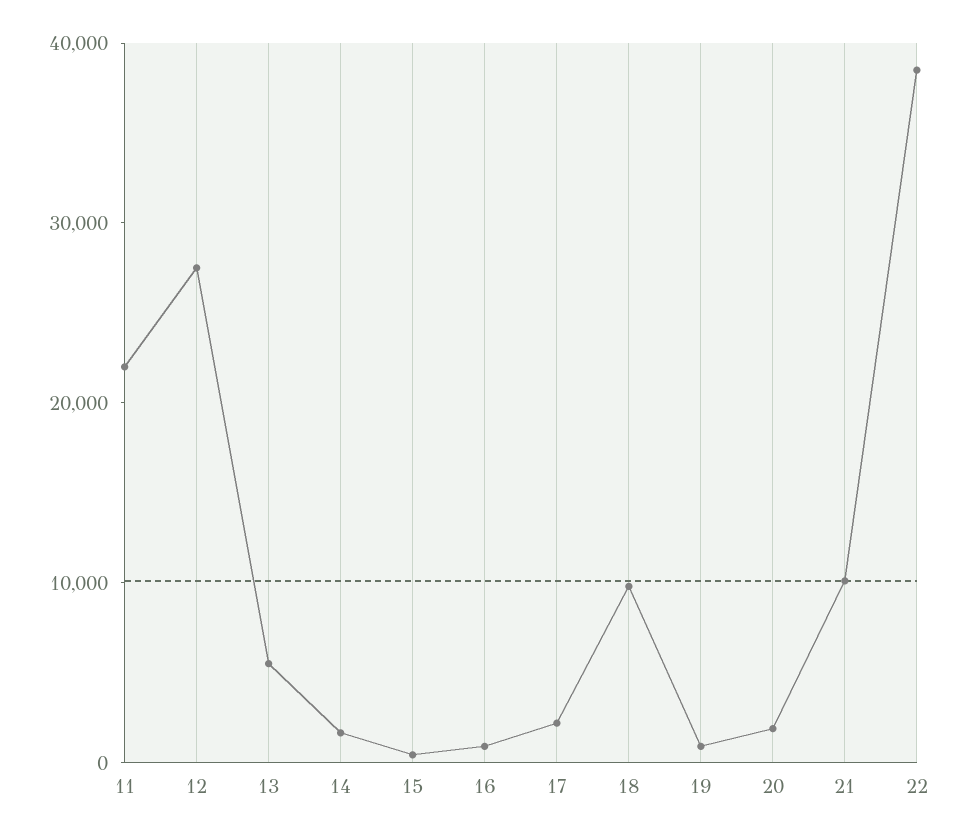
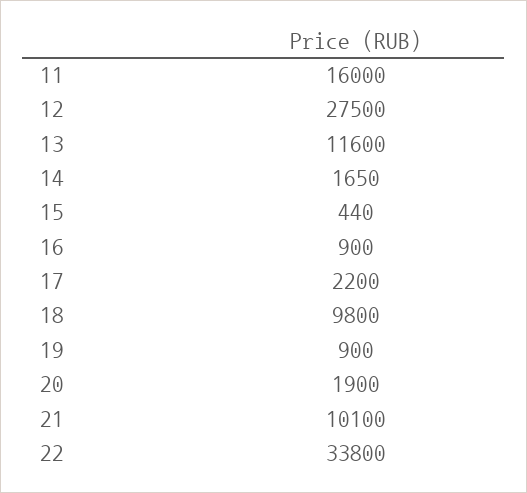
11: 22000 -> 16000
13: 6000 -> 11600
22: 38000 -> 33800

